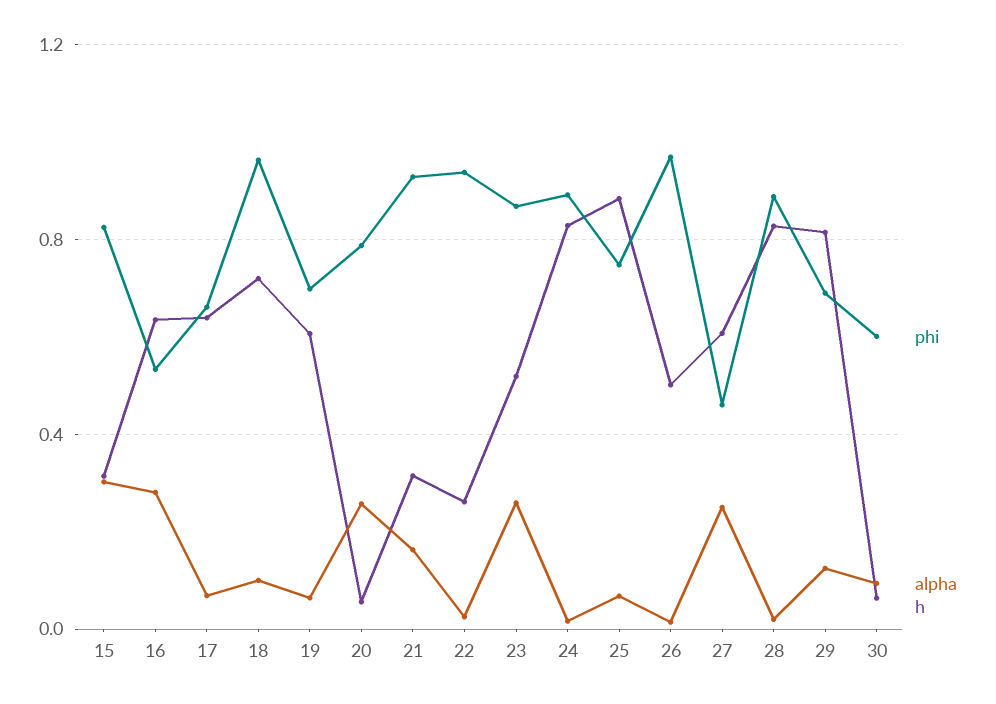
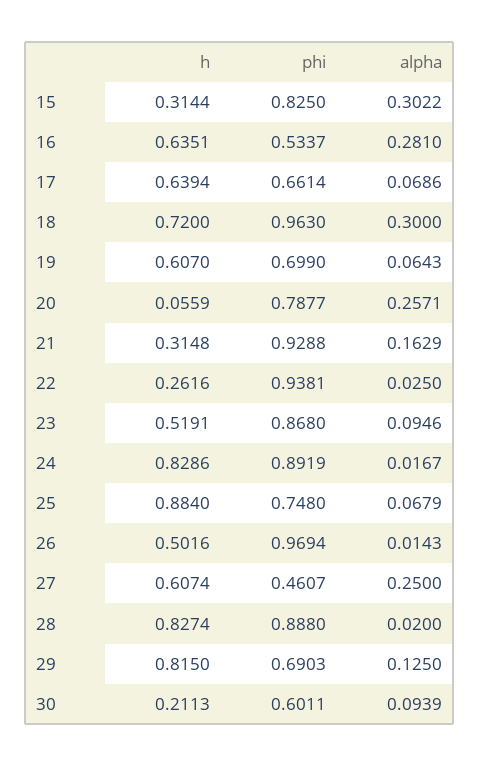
alpha, 18: 0.1 -> 0.3
alpha, 23: 0.25 -> 0.0946
h, 30: 0.05 -> 0.2113

